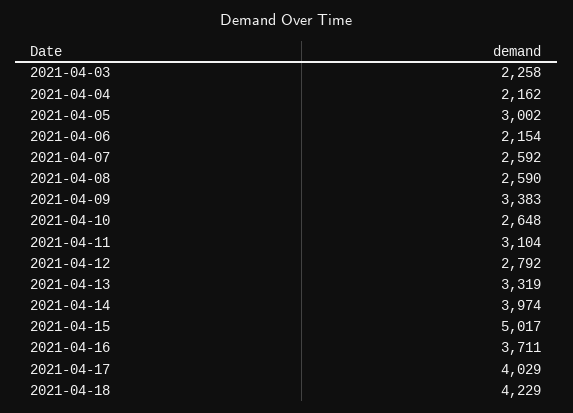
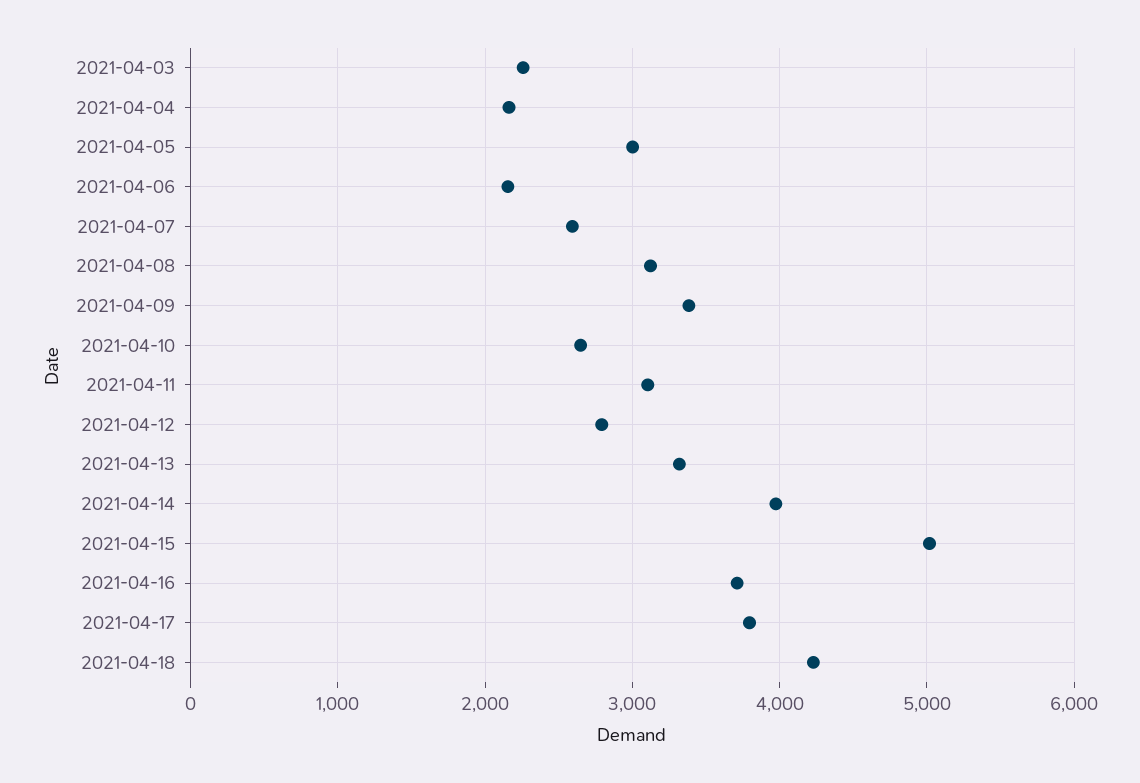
2021-04-08: 2590 -> 3100
2021-04-17: 4029 -> 3800

